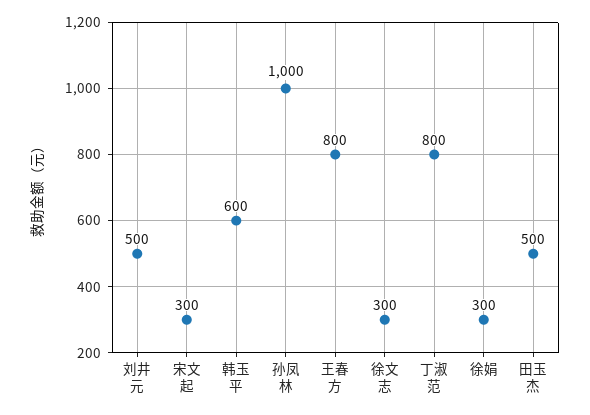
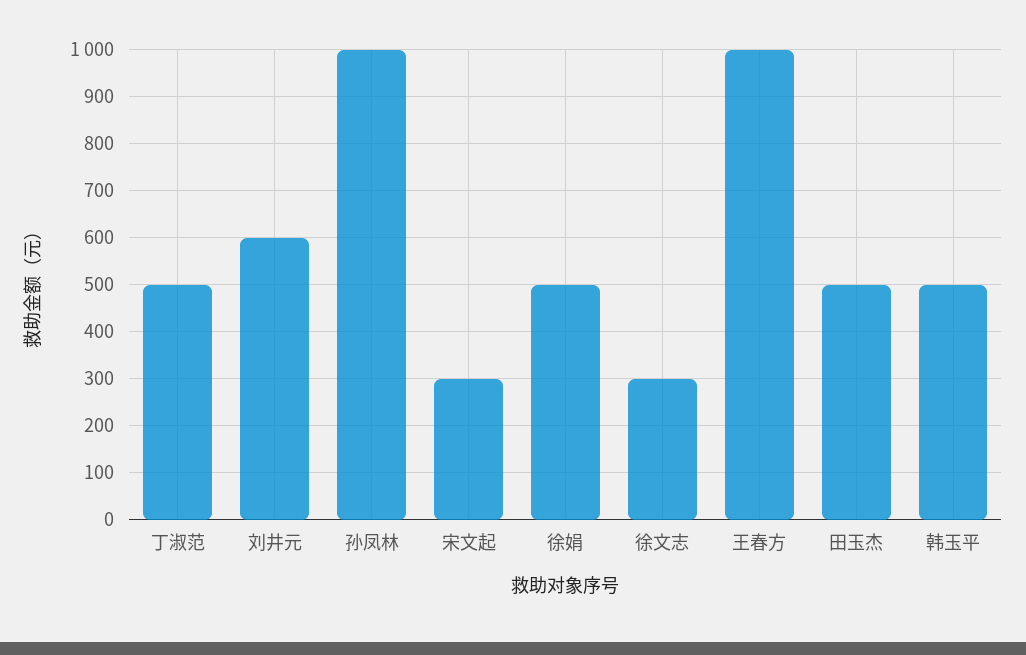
刘井元: 500 -> 600
韩玉平: 600 -> 500
王春方: 800 -> 1000
丁淑范: 800 -> 500
徐娟: 300 -> 500

